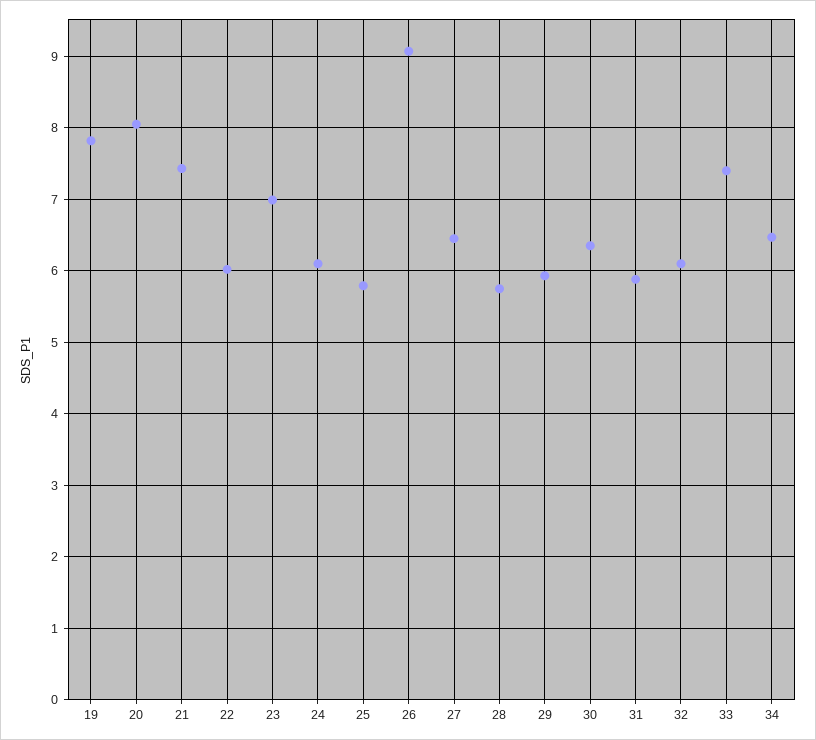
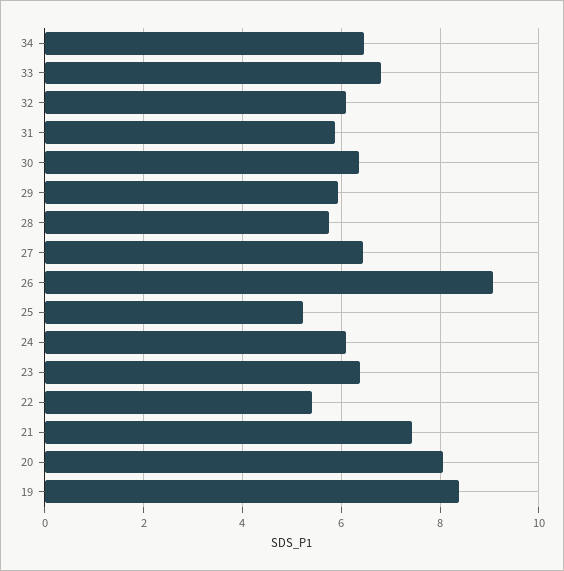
19: 7.8 -> 8.4
22: 6 -> 5.4
23: 7 -> 6.4
25: 5.8 -> 5.2
33: 7.4 -> 6.8

